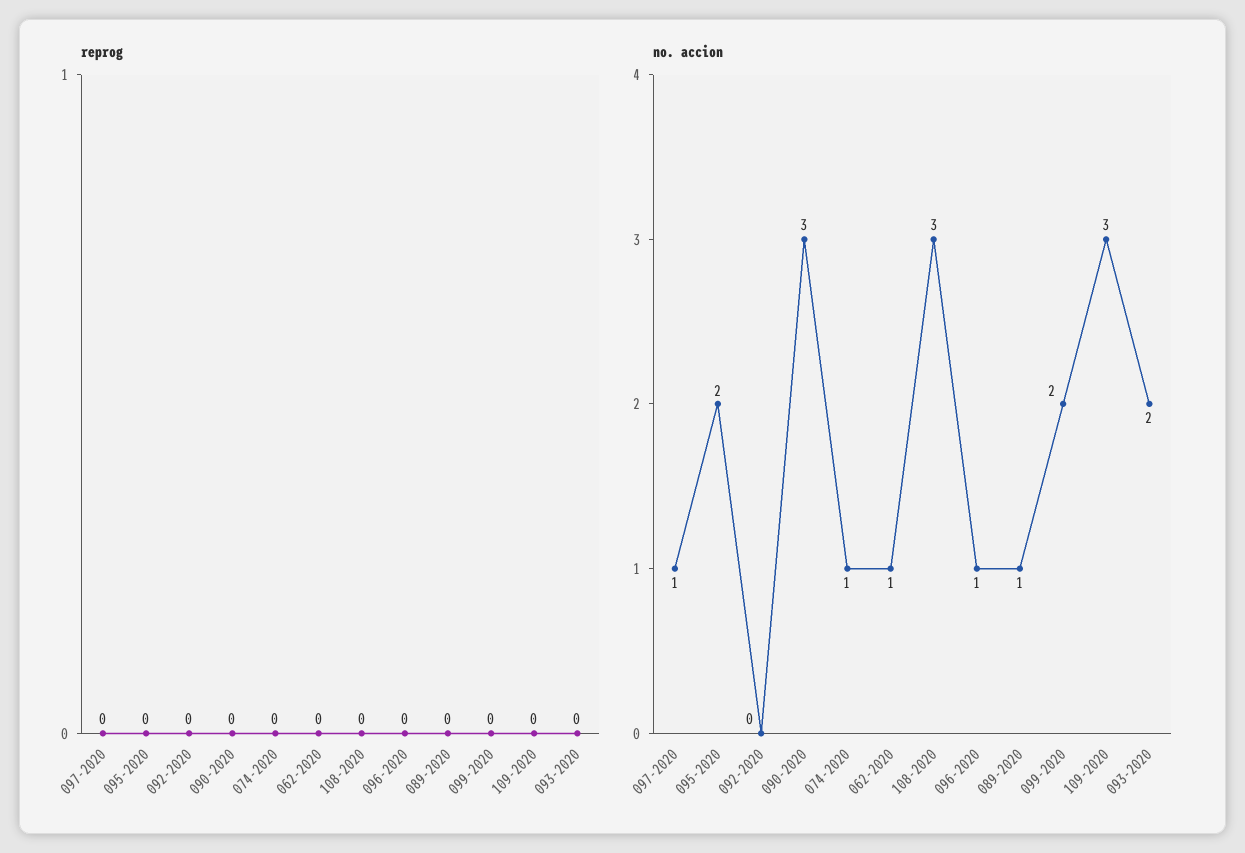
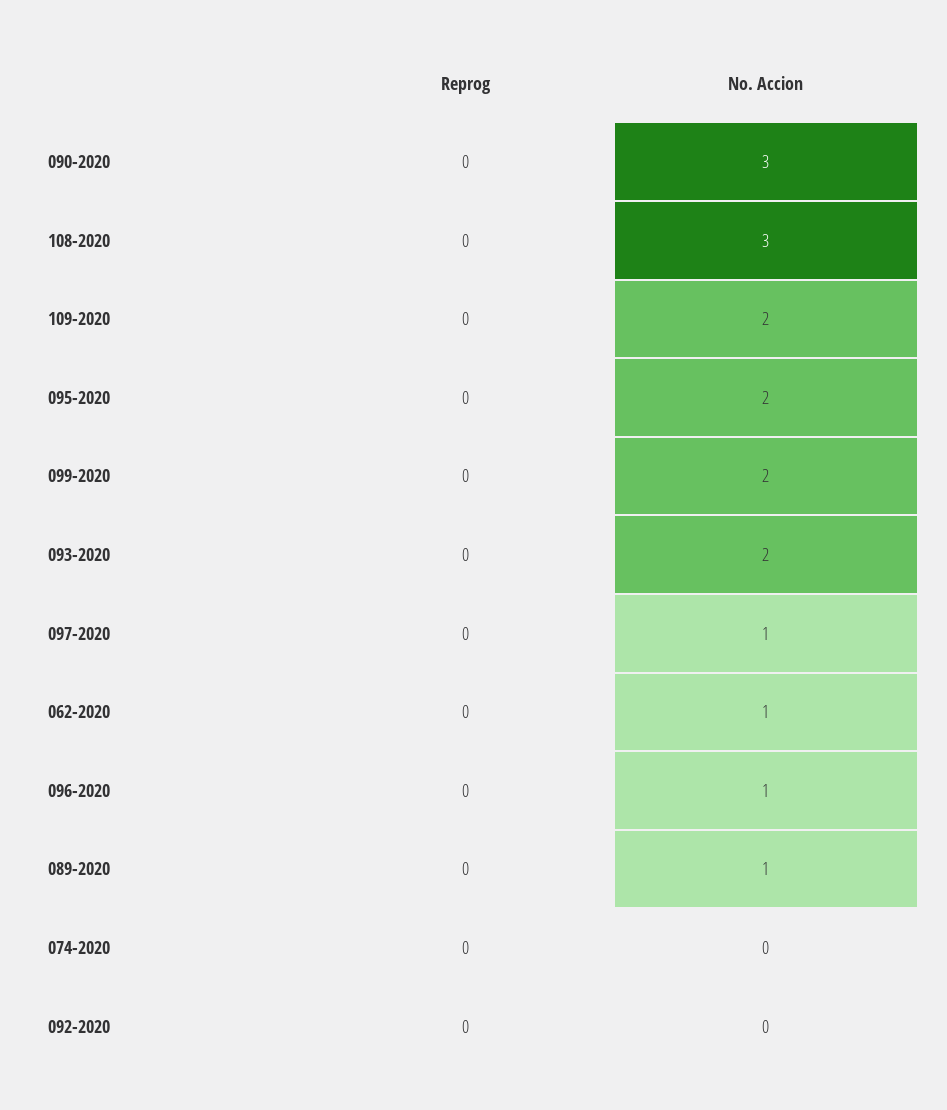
no. accion, 074-2020: 1 -> 0
no. accion, 109-2020: 3 -> 2

